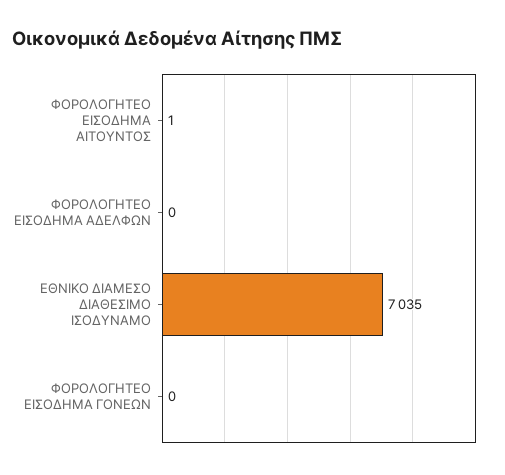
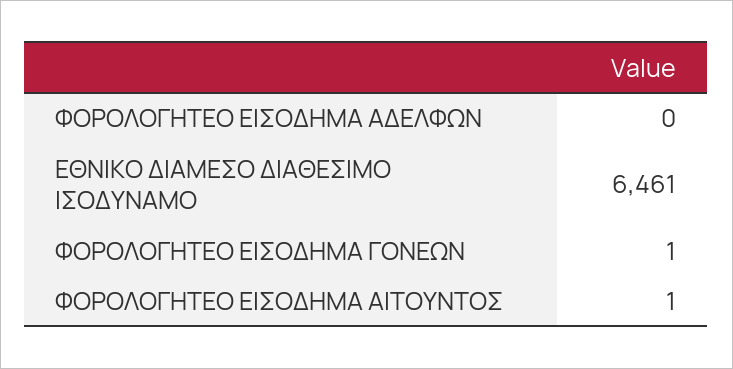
ΕΘΝΙΚΟ ΔΙΑΜΕΣΟ ΔΙΑΘΕΣΙΜΟ ΙΣΟΔΥΝΑΜΟ: 7035 -> 6461
ΦΟΡΟΛΟΓΗΤΕΟ ΕΙΣΟΔΗΜΑ ΓΟΝΕΩΝ: 0 -> 1

